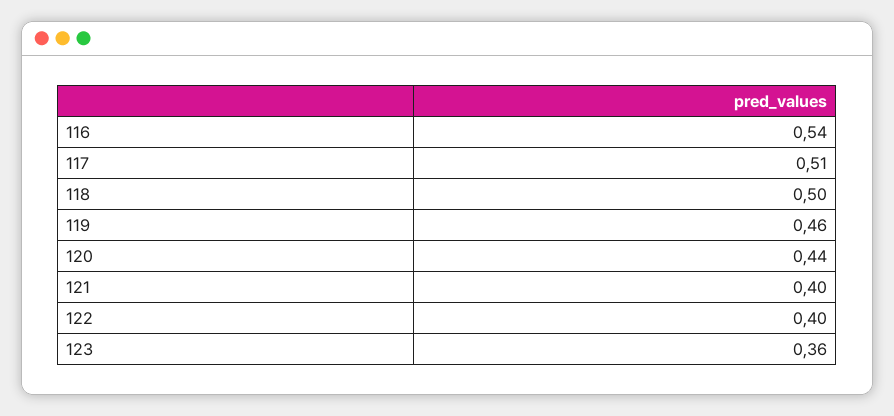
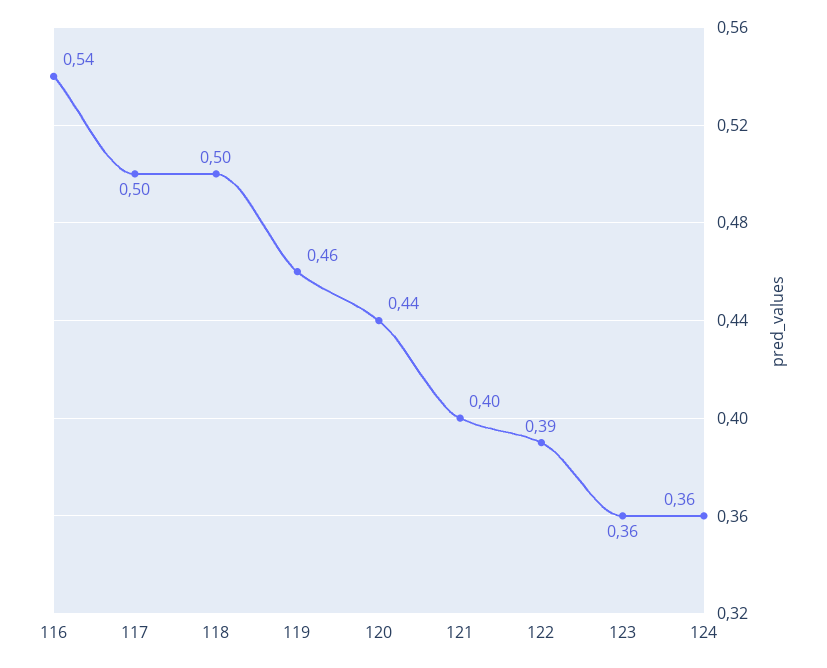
117: 0.51 -> 0.5
122: 0.4 -> 0.39
124: none -> 0.36

